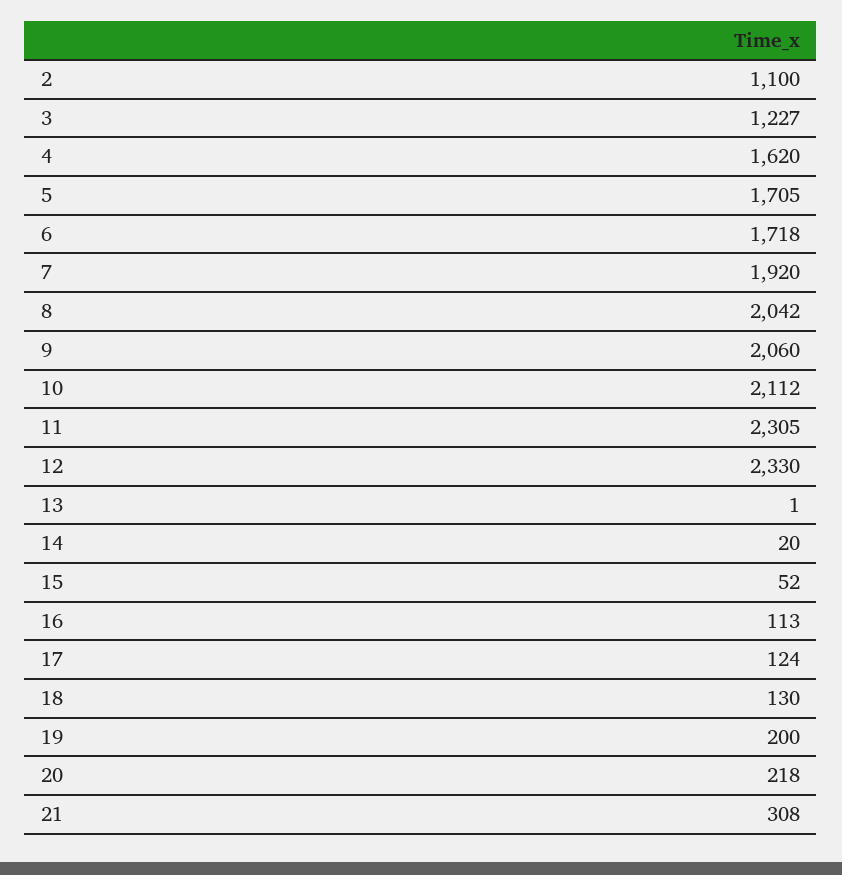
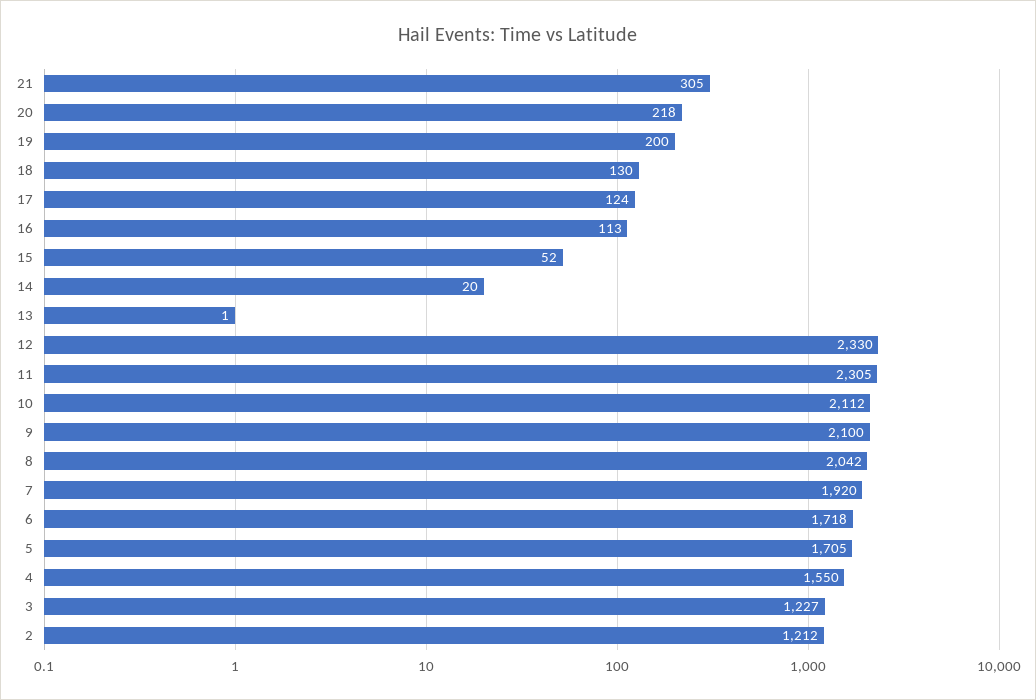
2: 1100 -> 1212
4: 1620 -> 1550
9: 2060 -> 2100
21: 308 -> 305

